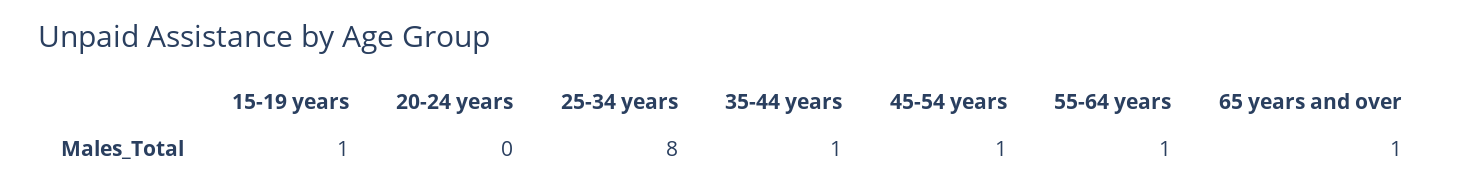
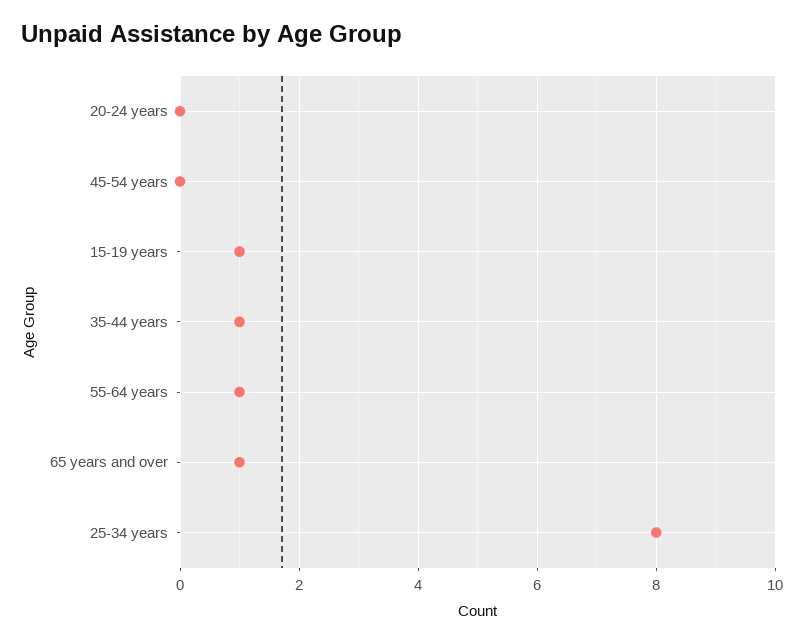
45-54 years: 1 -> 0

